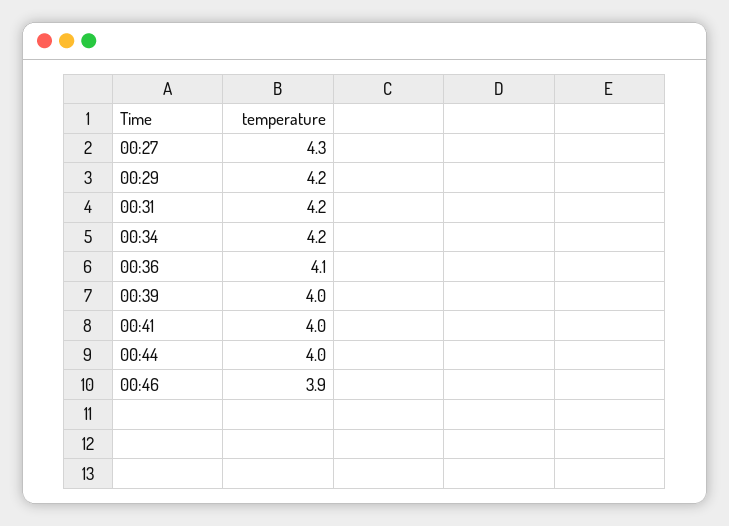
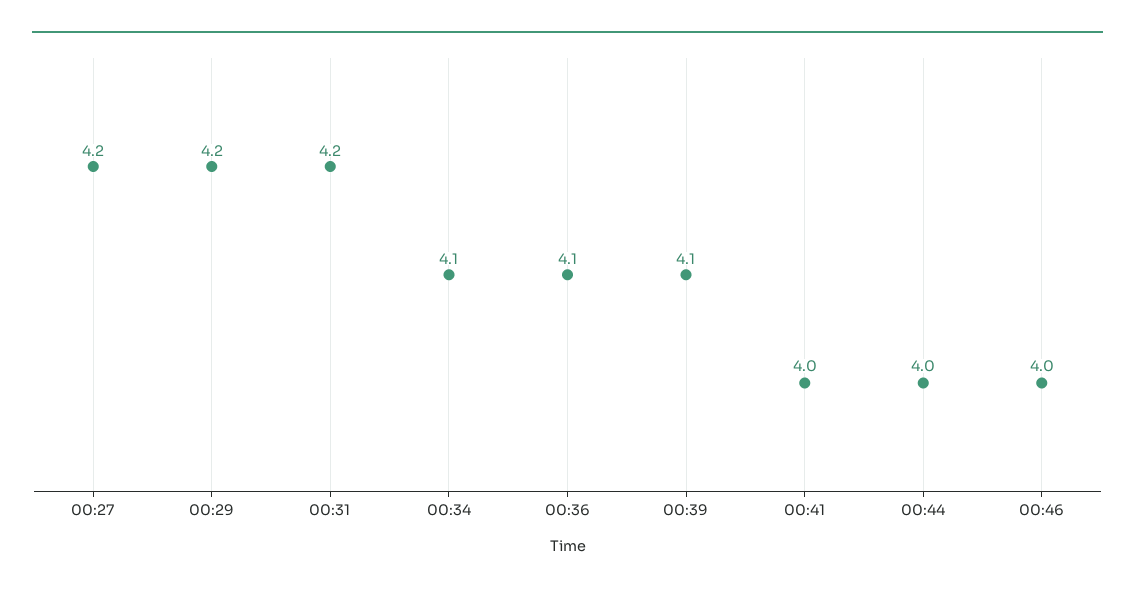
00:27: 4.3 -> 4.2
00:34: 4.2 -> 4.1
00:39: 4 -> 4.1
00:46: 3.9 -> 4

